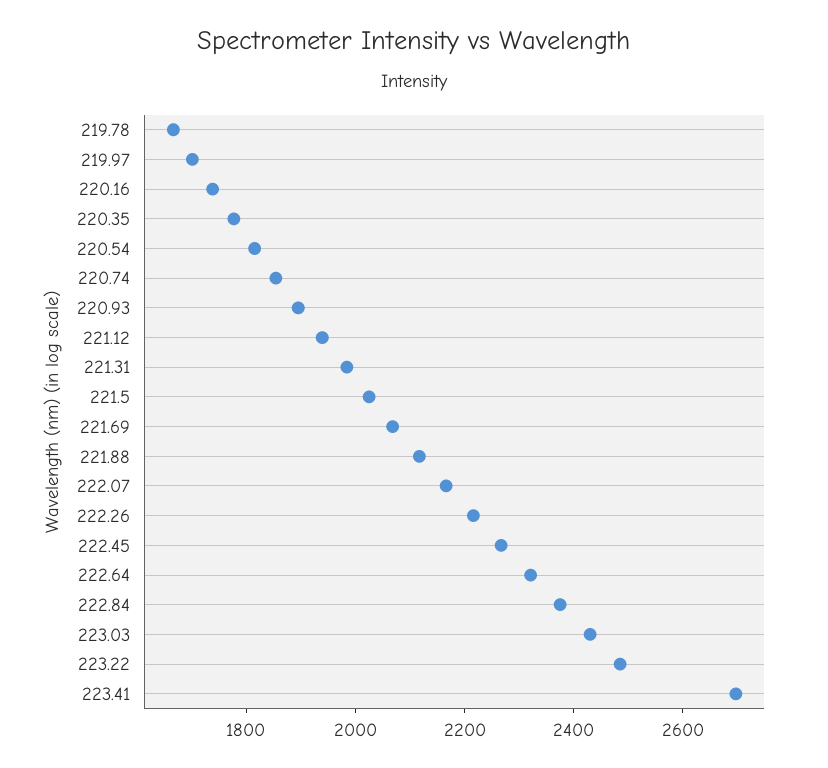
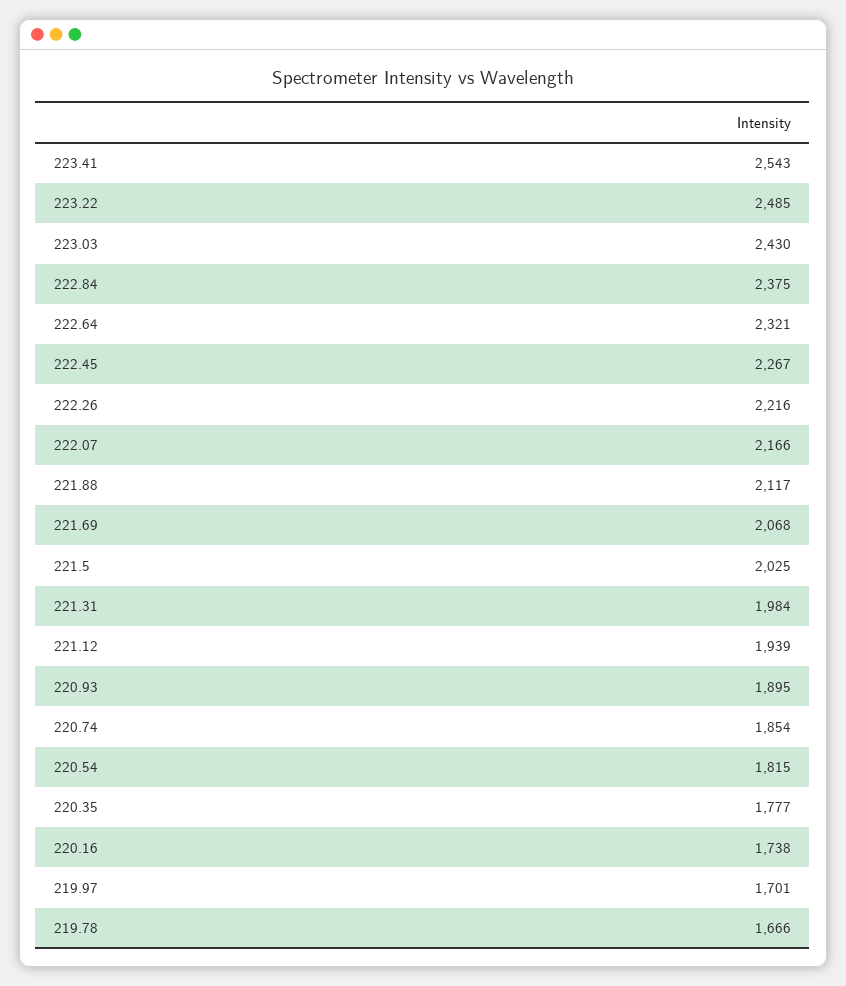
223.41: 2700 -> 2543

